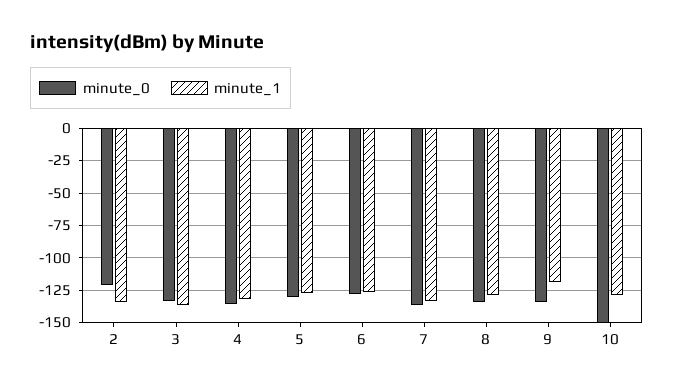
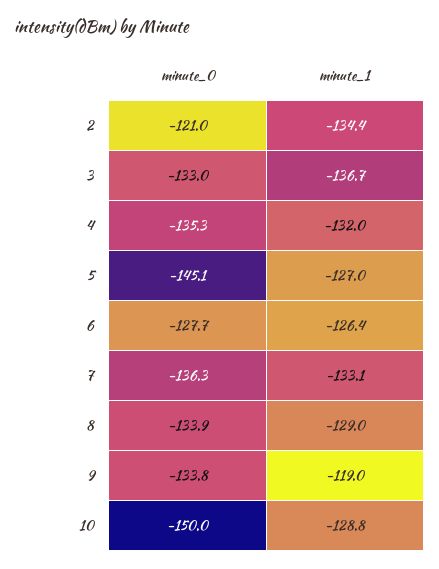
minute_0, 5: -130 -> -145.1

